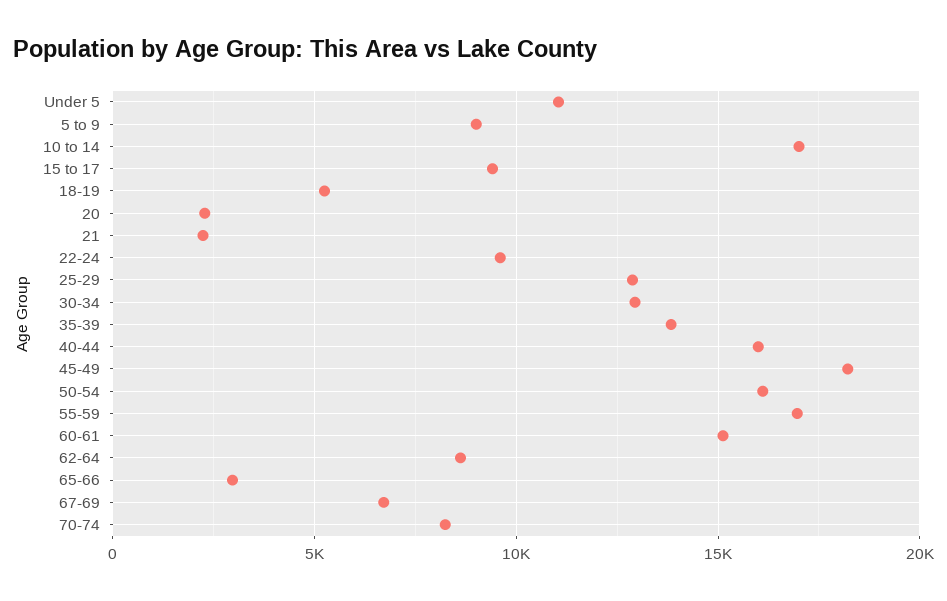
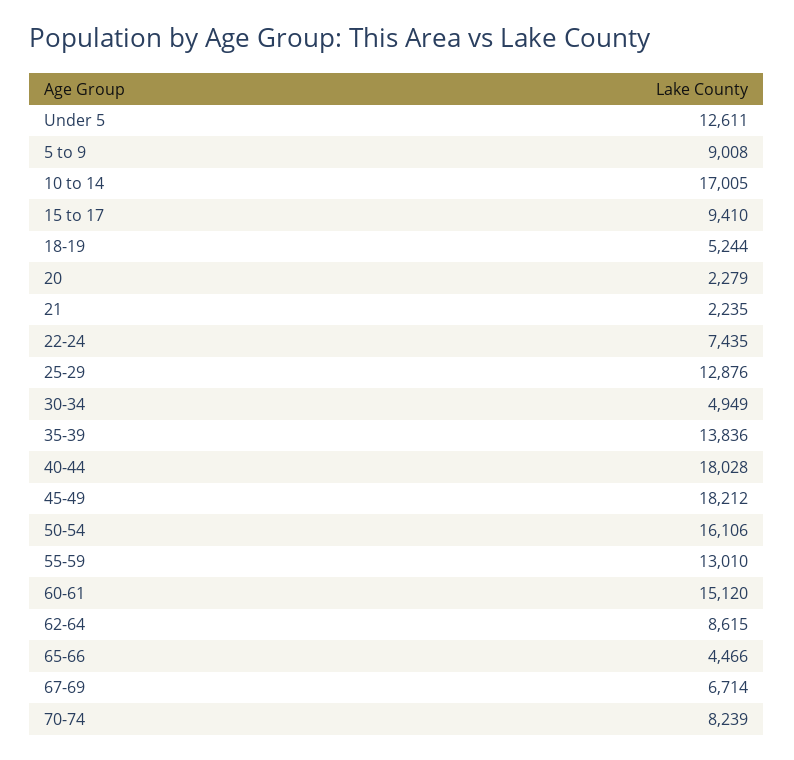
Under 5: 11000 -> 12611
22-24: 9500 -> 7435
30-34: 13000 -> 4949
40-44: 16000 -> 18028
55-59: 17000 -> 13010
65-66: 3000 -> 4466

